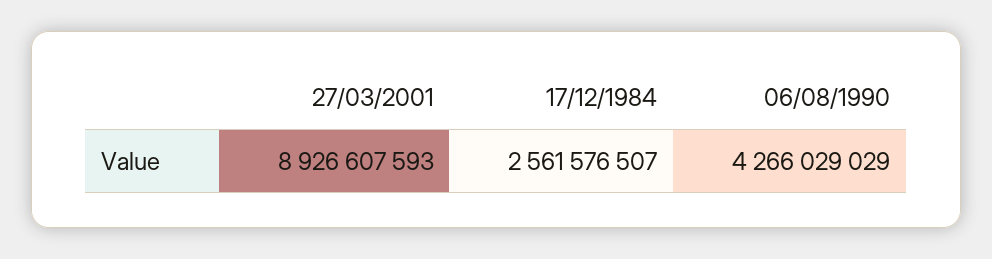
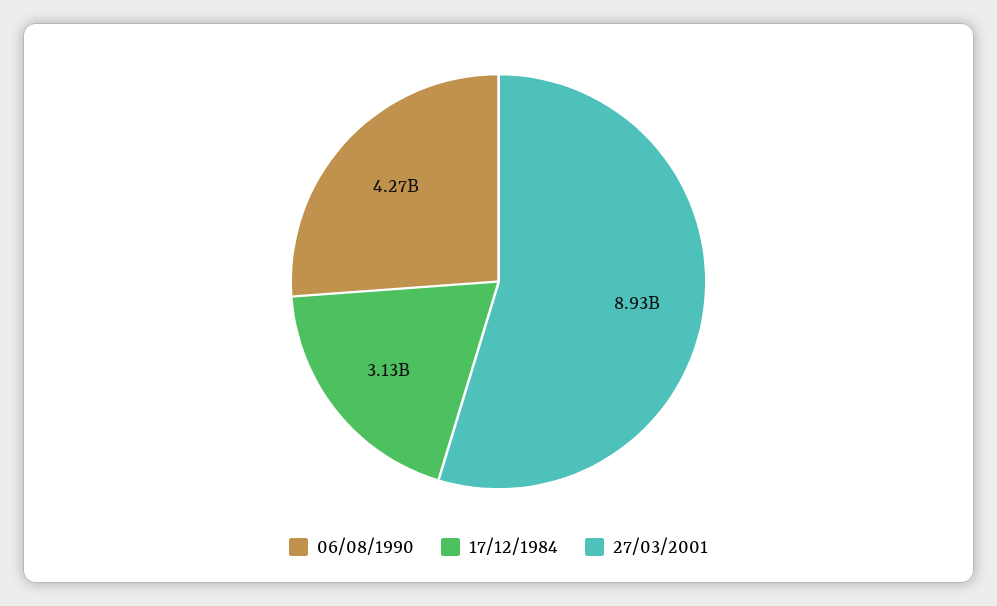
17/12/1984: 2561576507 -> 3130000000

